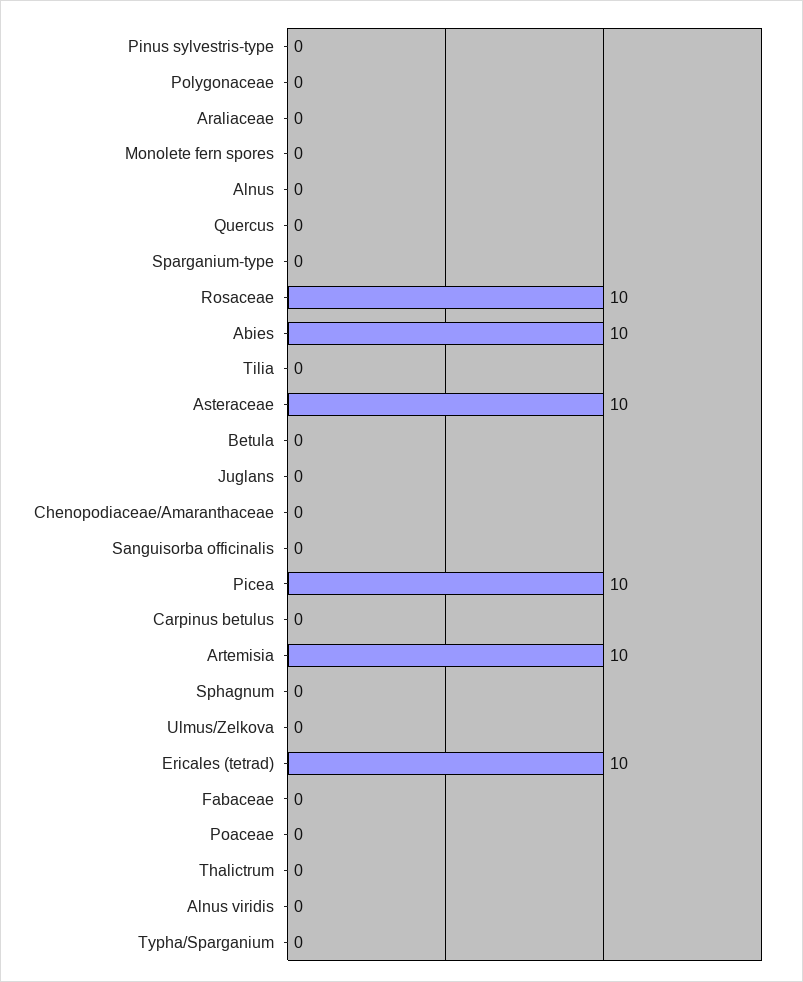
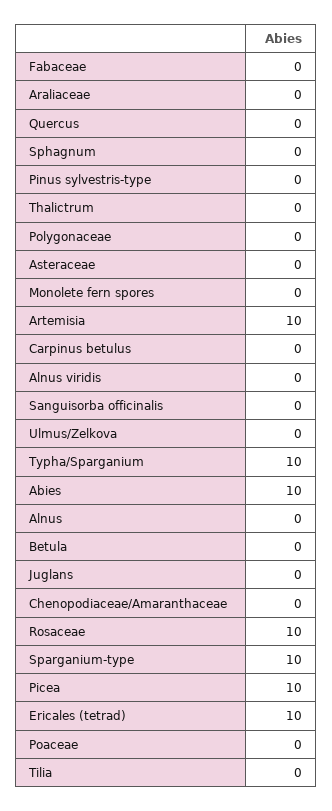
Sparganium-type: 0 -> 10
Asteraceae: 10 -> 0
Typha/Sparganium: 0 -> 10

